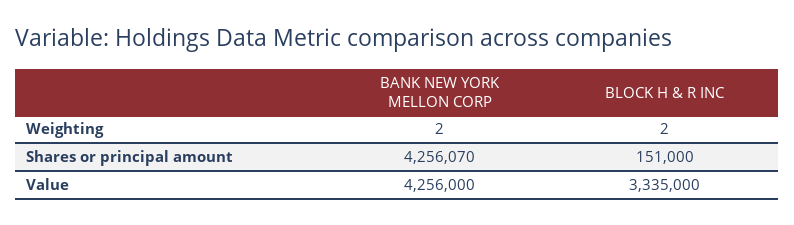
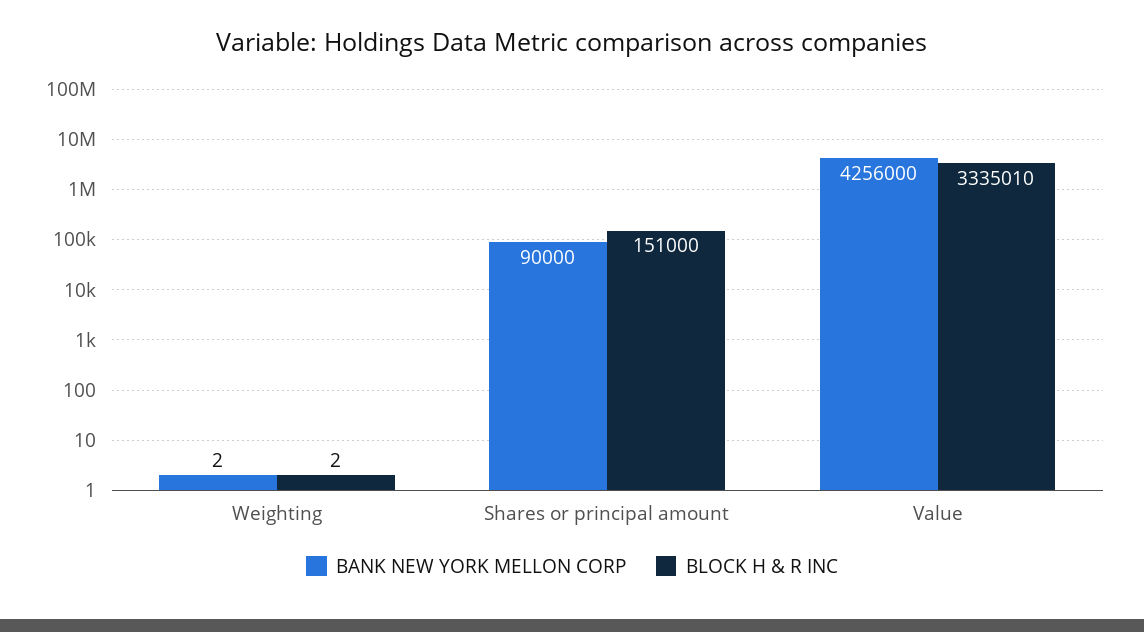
BANK NEW YORK MELLON CORP, Shares or principal amount: 4256070 -> 90000
BLOCK H & R INC, Value: 3335000 -> 3335010

